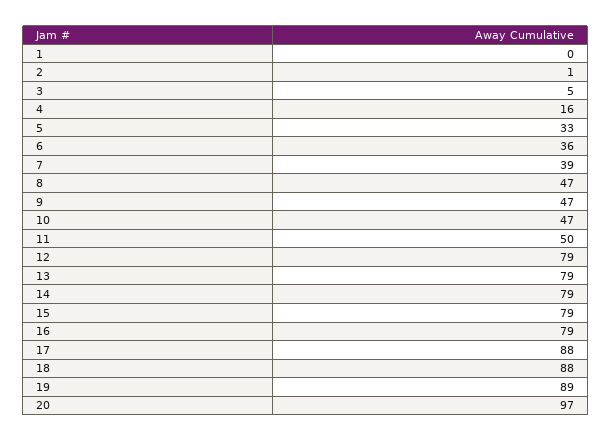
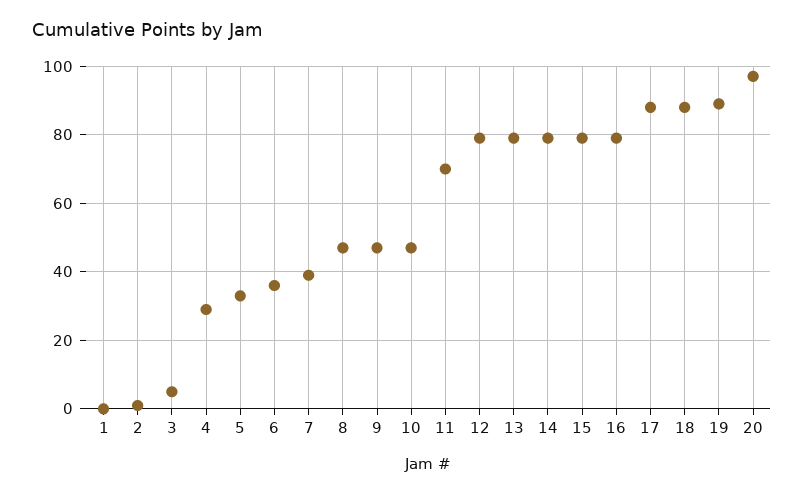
4: 16 -> 30
11: 50 -> 70

